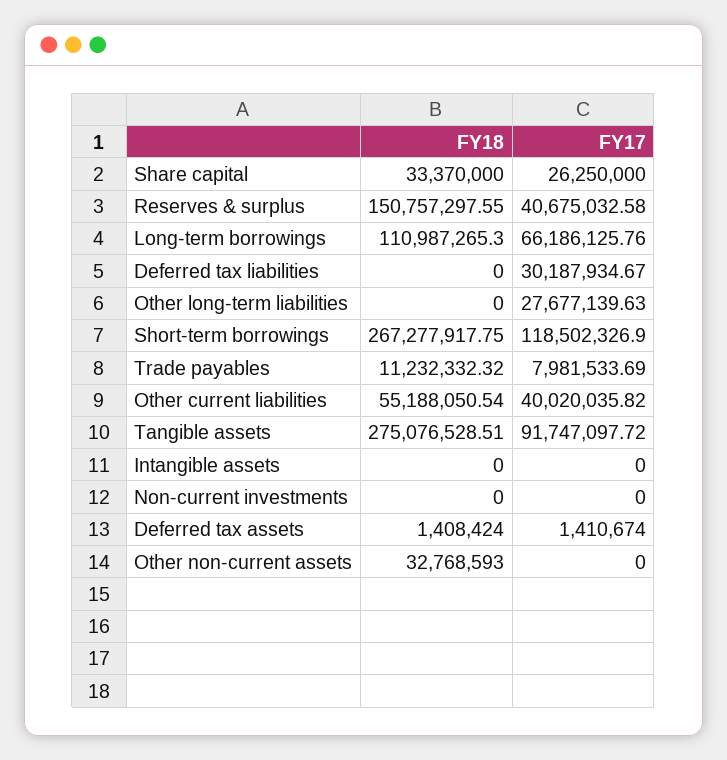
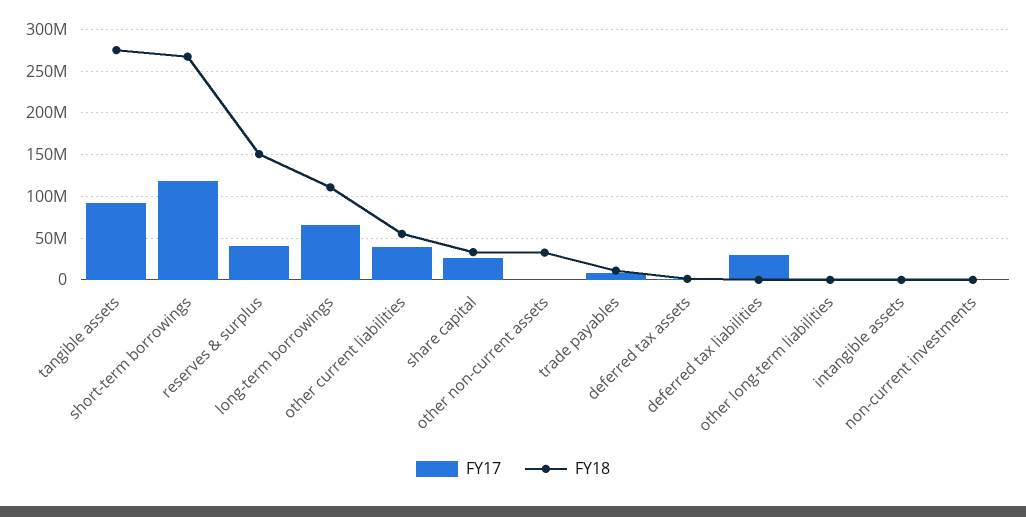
FY17, Other long-term liabilities: 27677139.63 -> 0

